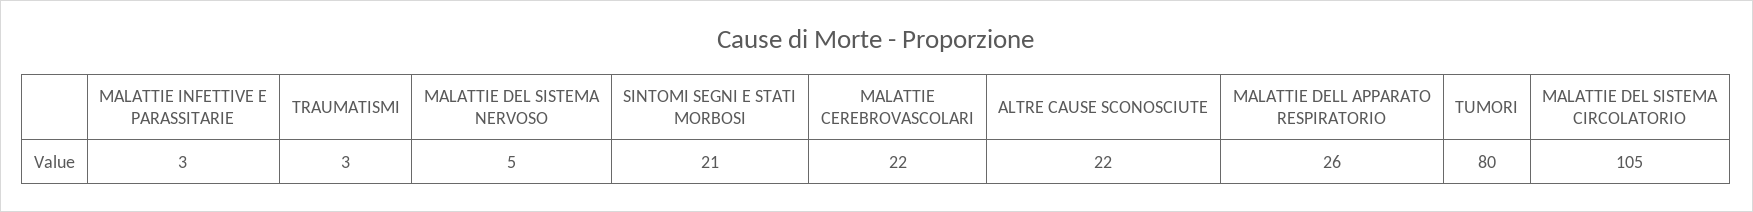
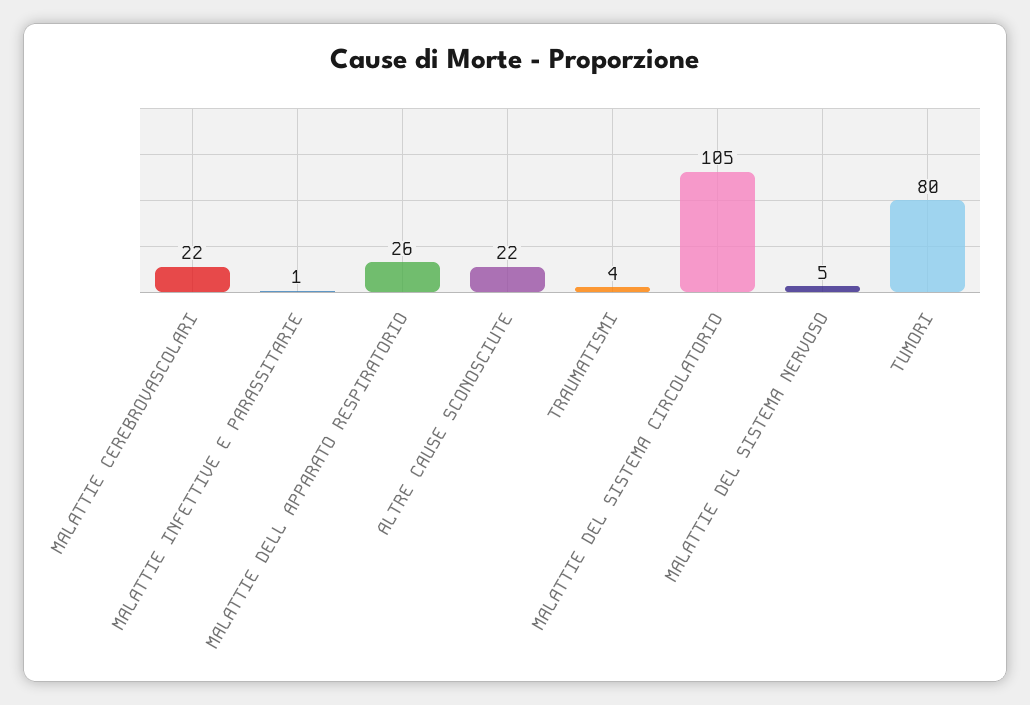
MALATTIE INFETTIVE E PARASSITARIE: 3 -> 1
TRAUMATISMI: 3 -> 4
SINTOMI SEGNI E STATI MORBOSI: 21 -> none

